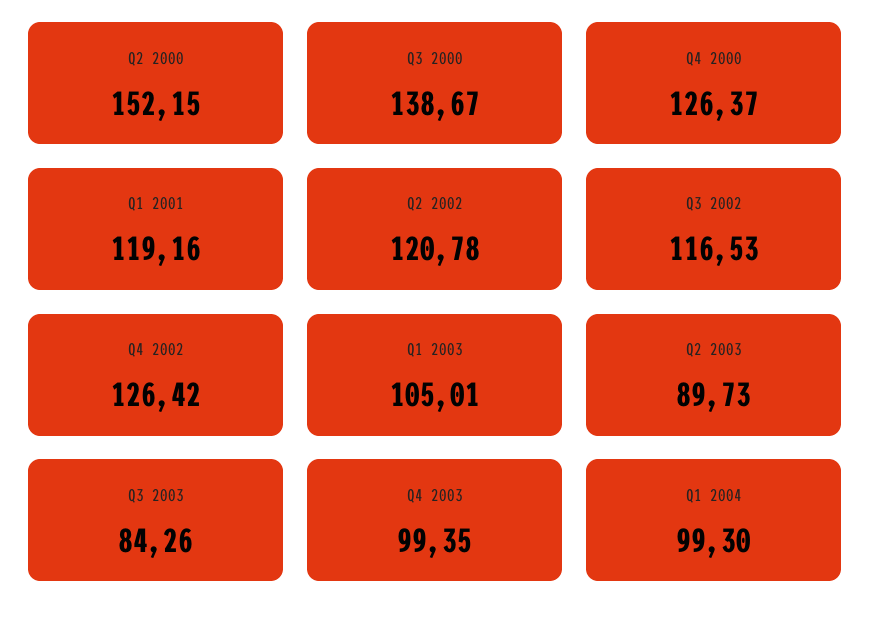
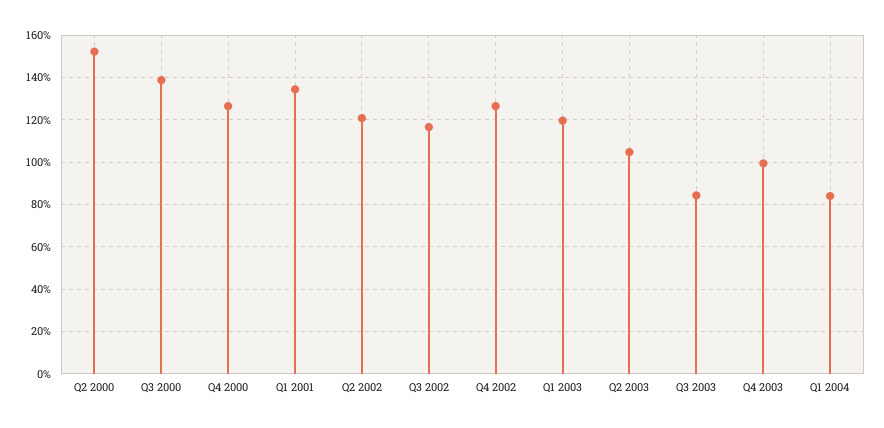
Q1 2001: 119.16 -> 135
Q1 2003: 105.01 -> 120
Q2 2003: 89.73 -> 105
Q1 2004: 99.3 -> 85

